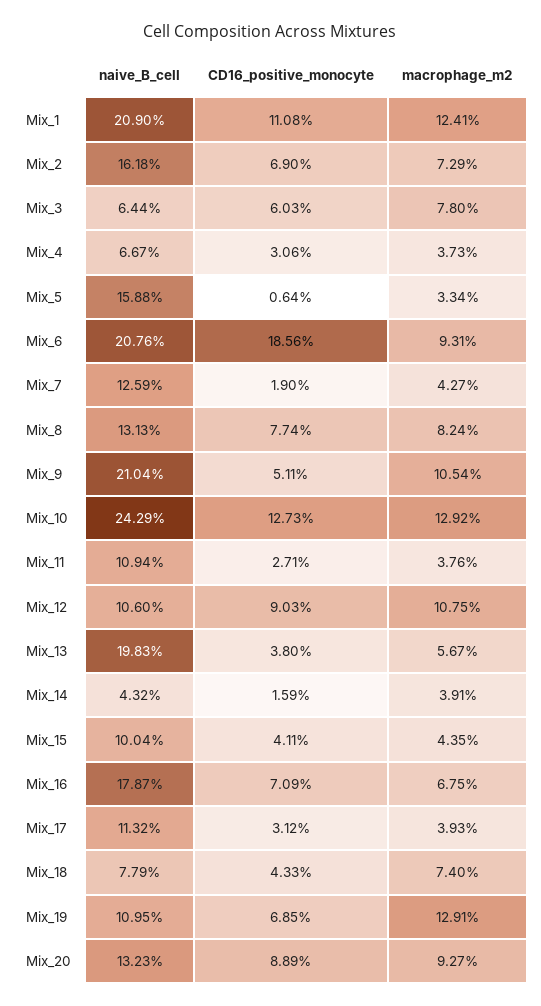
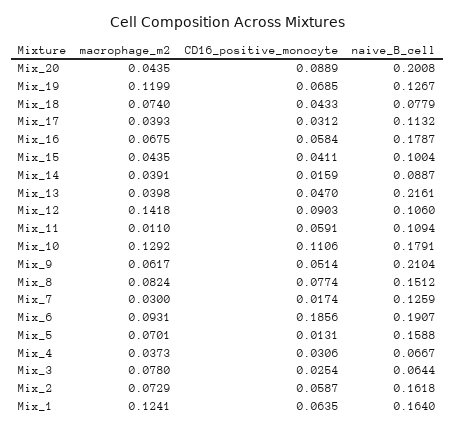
naive_B_cell, Mix_1: 0.209 -> 0.164
CD16_positive_monocyte, Mix_1: 0.1108 -> 0.0635
CD16_positive_monocyte, Mix_2: 0.069 -> 0.0587
CD16_positive_monocyte, Mix_3: 0.0603 -> 0.0254
CD16_positive_monocyte, Mix_5: 0.0064 -> 0.0131
macrophage_m2, Mix_5: 0.0334 -> 0.0701
naive_B_cell, Mix_6: 0.2076 -> 0.1907
CD16_positive_monocyte, Mix_7: 0.019 -> 0.0174
macrophage_m2, Mix_7: 0.0427 -> 0.03
naive_B_cell, Mix_8: 0.1313 -> 0.1512
CD16_positive_monocyte, Mix_9: 0.0511 -> 0.0514
macrophage_m2, Mix_9: 0.1054 -> 0.0617
naive_B_cell, Mix_10: 0.2429 -> 0.1791
CD16_positive_monocyte, Mix_10: 0.1273 -> 0.1106
CD16_positive_monocyte, Mix_11: 0.0271 -> 0.0591
macrophage_m2, Mix_11: 0.0376 -> 0.011
macrophage_m2, Mix_12: 0.1075 -> 0.1418
naive_B_cell, Mix_13: 0.1983 -> 0.2161
CD16_positive_monocyte, Mix_13: 0.038 -> 0.047
macrophage_m2, Mix_13: 0.0567 -> 0.0398
naive_B_cell, Mix_14: 0.0432 -> 0.0887
CD16_positive_monocyte, Mix_16: 0.0709 -> 0.0584
naive_B_cell, Mix_19: 0.1095 -> 0.1267
macrophage_m2, Mix_19: 0.1291 -> 0.1199
naive_B_cell, Mix_20: 0.1323 -> 0.2008
macrophage_m2, Mix_20: 0.0927 -> 0.0435

